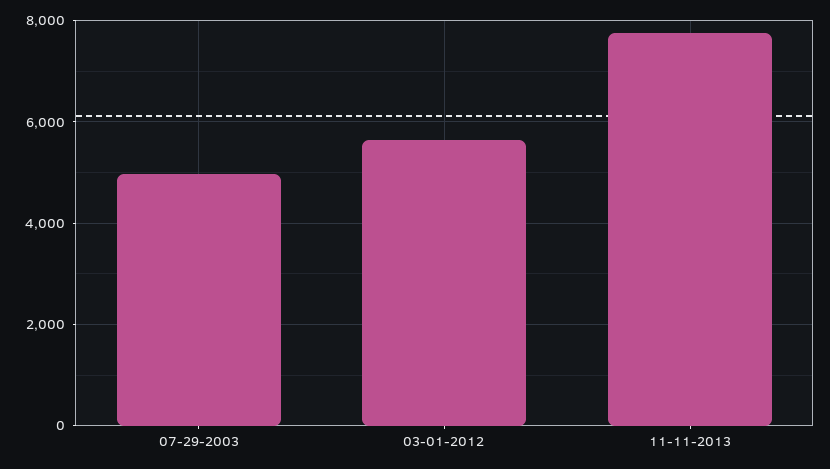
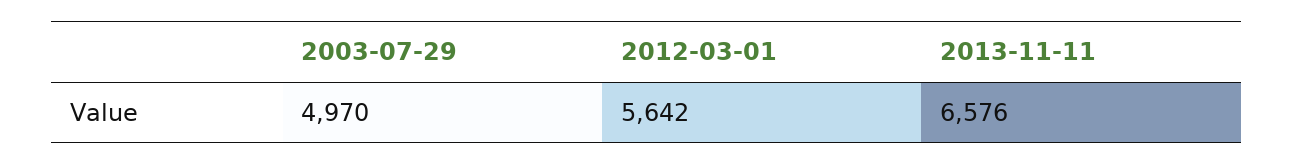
11-11-2013: 7800 -> 6576

